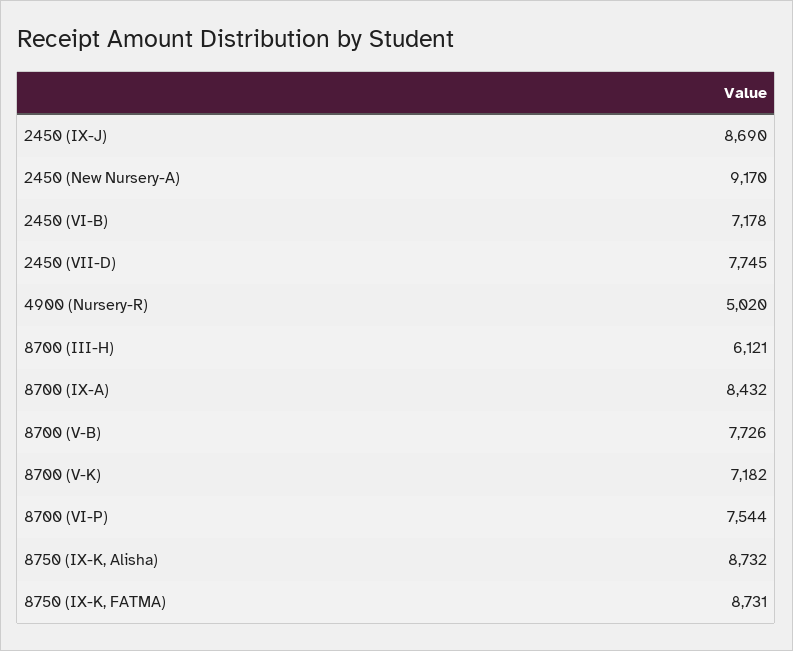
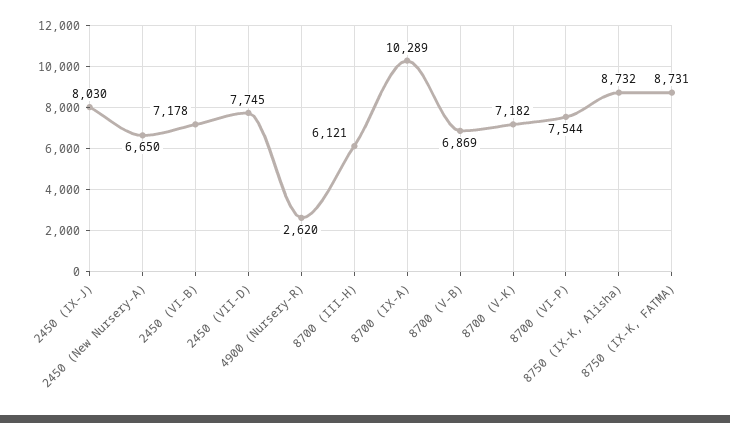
2450 (IX-J): 8690 -> 8030
2450 (New Nursery-A): 9170 -> 6650
4900 (Nursery-R): 5020 -> 2620
8700 (IX-A): 8432 -> 10289
8700 (V-B): 7726 -> 6869

